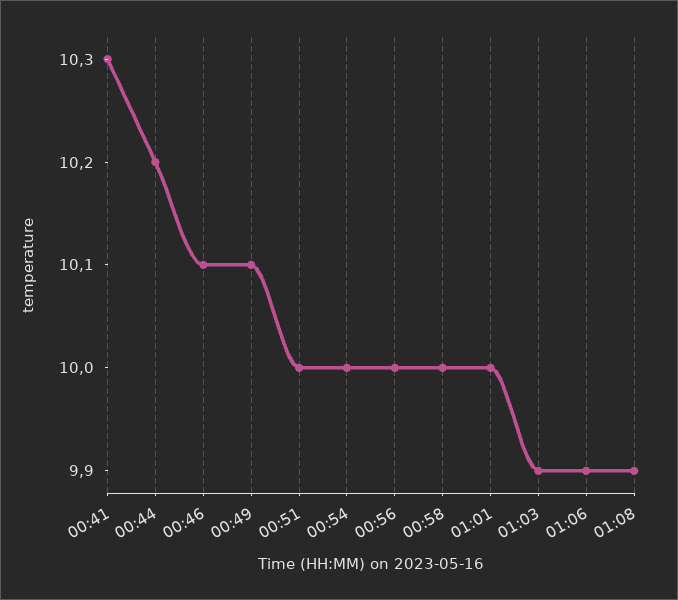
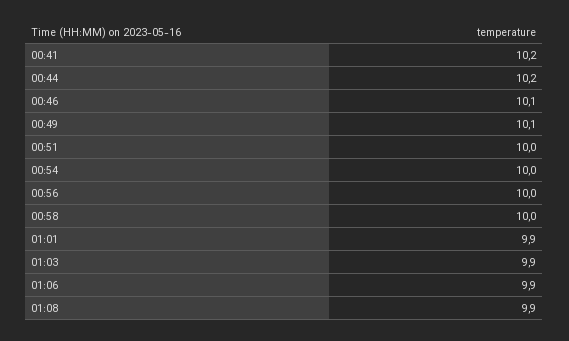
00:41: 10.3 -> 10.2
01:01: 10 -> 9.9

